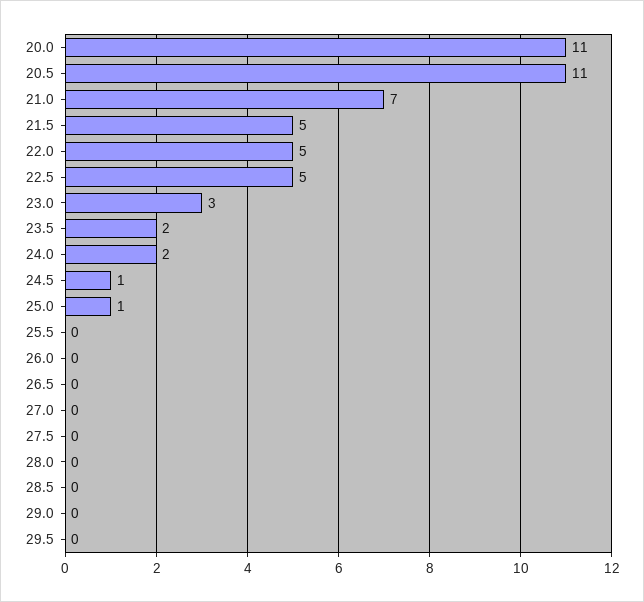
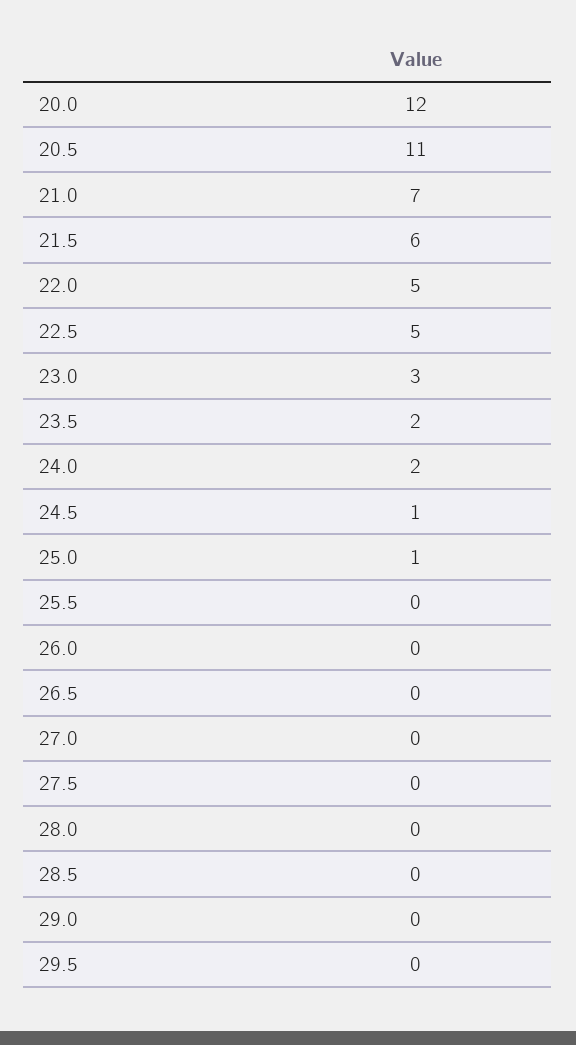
20.0: 11 -> 12
21.5: 5 -> 6

